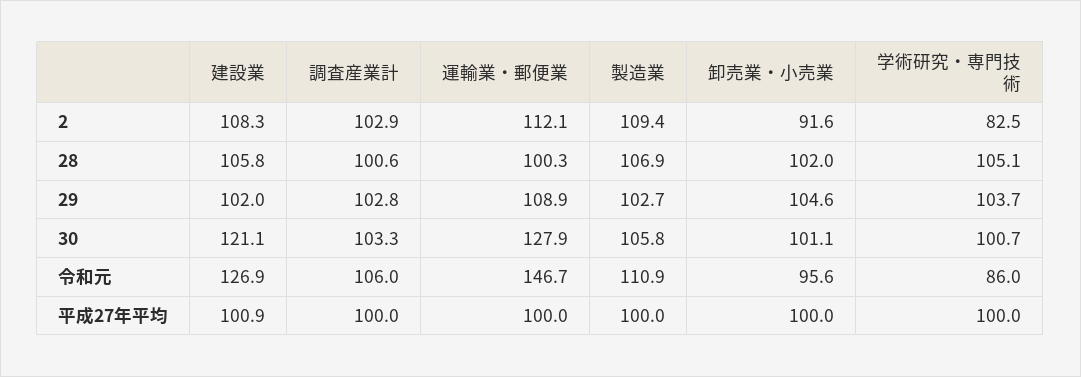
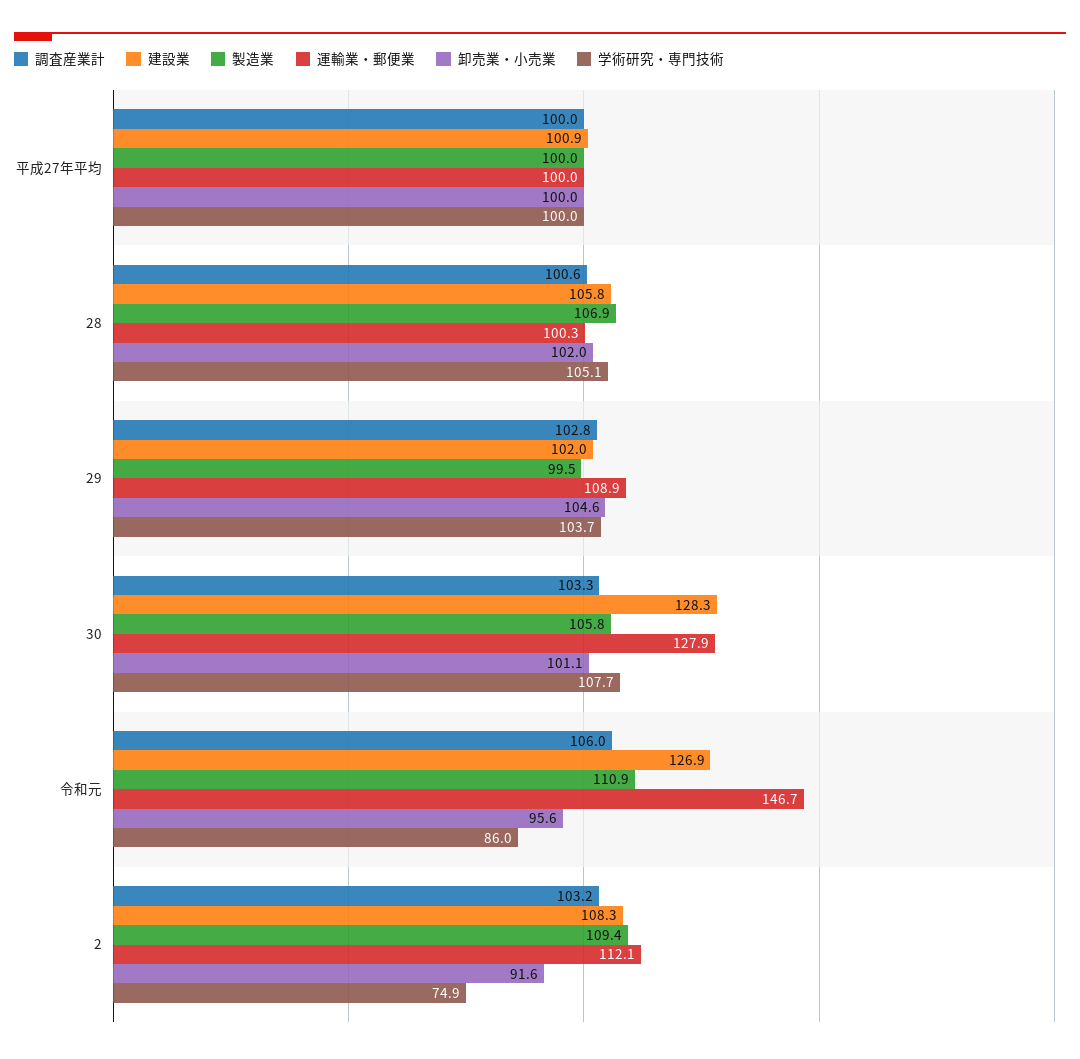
調査産業計, 2: 102.9 -> 103.2
学術研究・専門技術, 2: 82.5 -> 74.9
製造業, 29: 102.7 -> 99.5
建設業, 30: 121.1 -> 128.3
学術研究・専門技術, 30: 100.7 -> 107.7

